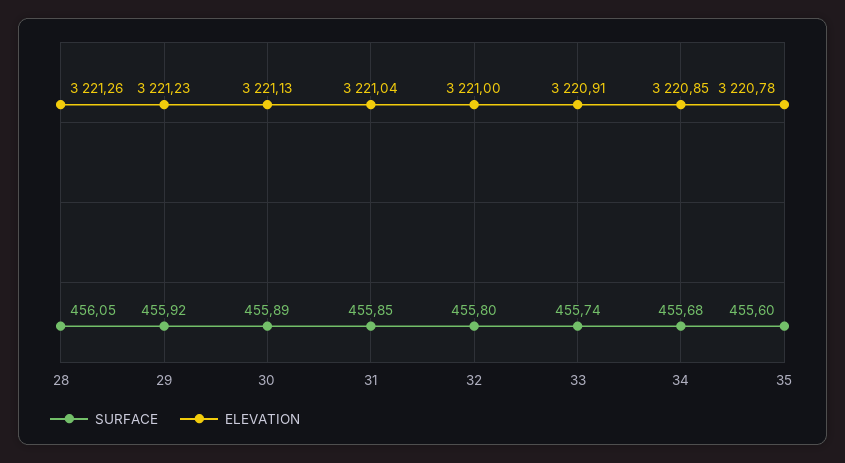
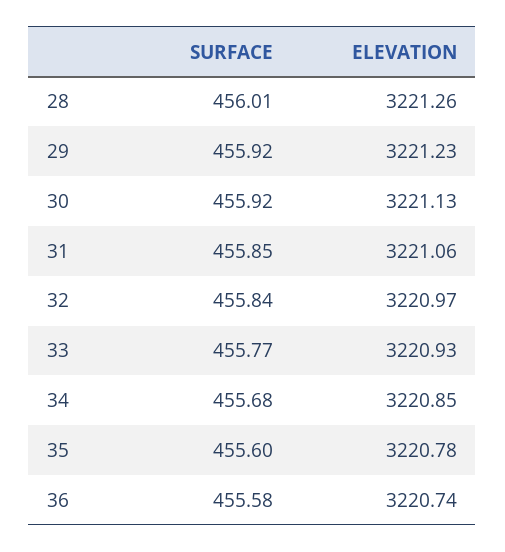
SURFACE, 28: 456.05 -> 456.01
SURFACE, 30: 455.89 -> 455.92
ELEVATION, 31: 3221.04 -> 3221.06
SURFACE, 32: 455.8 -> 455.84
ELEVATION, 32: 3221 -> 3220.97
SURFACE, 33: 455.74 -> 455.77
ELEVATION, 33: 3220.91 -> 3220.93
SURFACE, 36: none -> 455.58
ELEVATION, 36: none -> 3220.74

